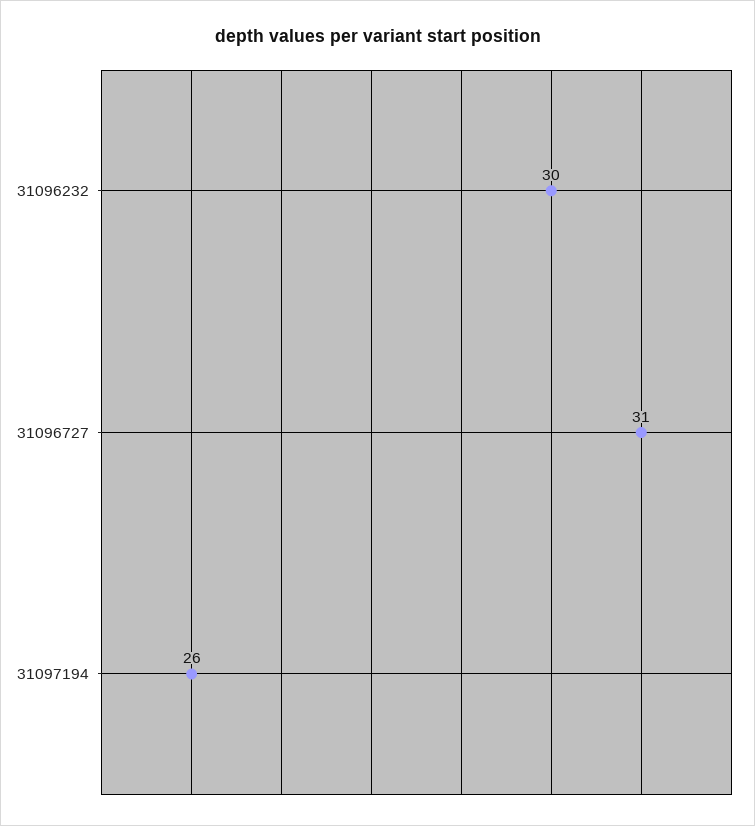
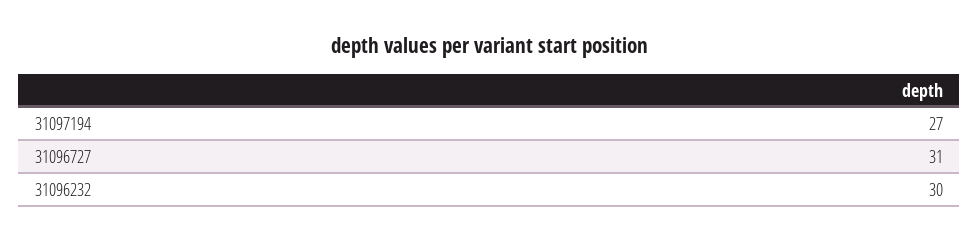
31097194: 26 -> 27

